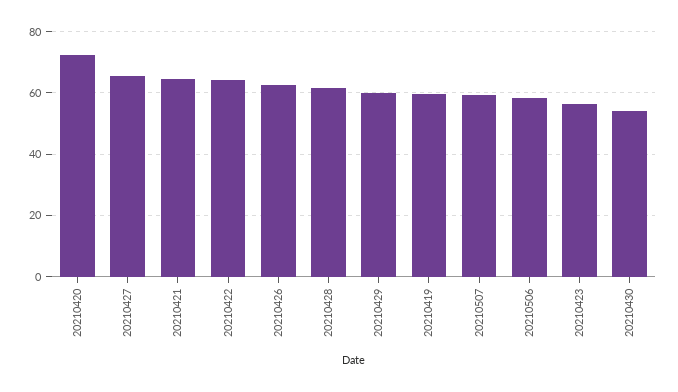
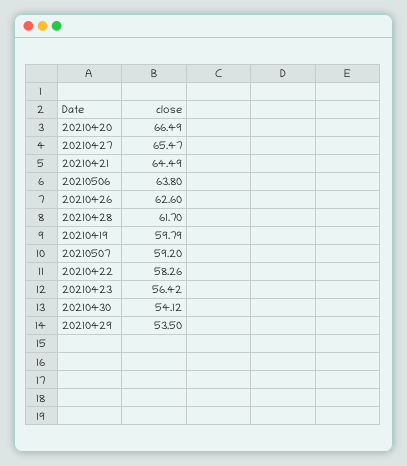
20210420: 72 -> 66.49
20210422: 64 -> 58.26
20210429: 60 -> 53.5
20210506: 58 -> 63.8

